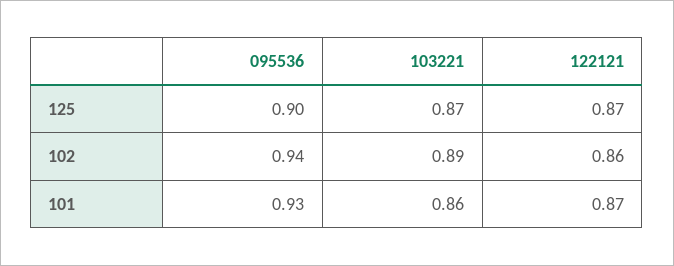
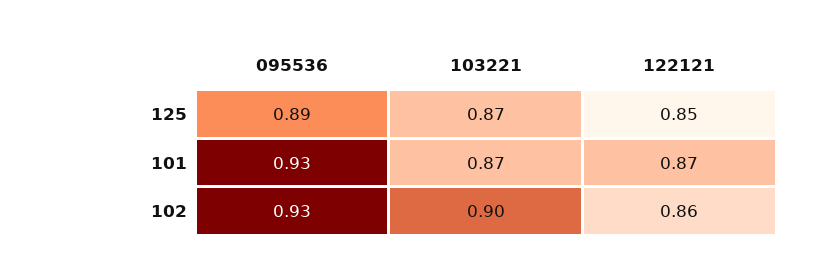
095536, 125: 0.9 -> 0.89
122121, 125: 0.87 -> 0.85
095536, 102: 0.94 -> 0.93
103221, 102: 0.89 -> 0.9
103221, 101: 0.86 -> 0.87

